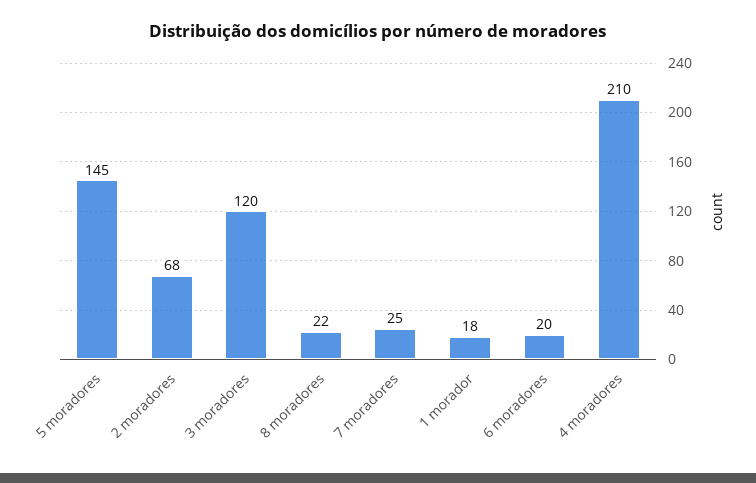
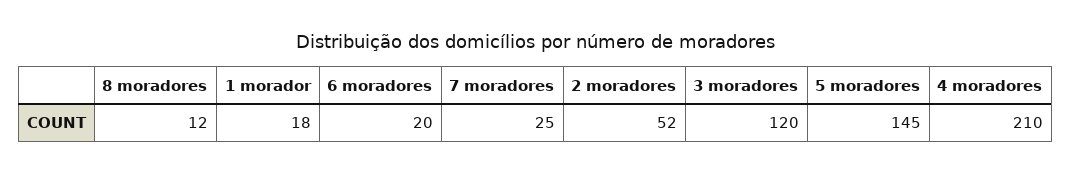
2 moradores: 68 -> 52
8 moradores: 22 -> 12

